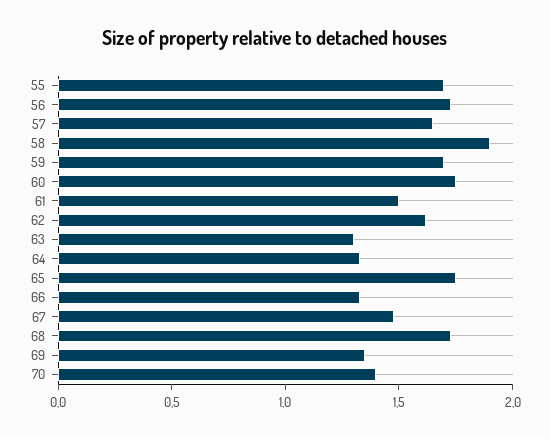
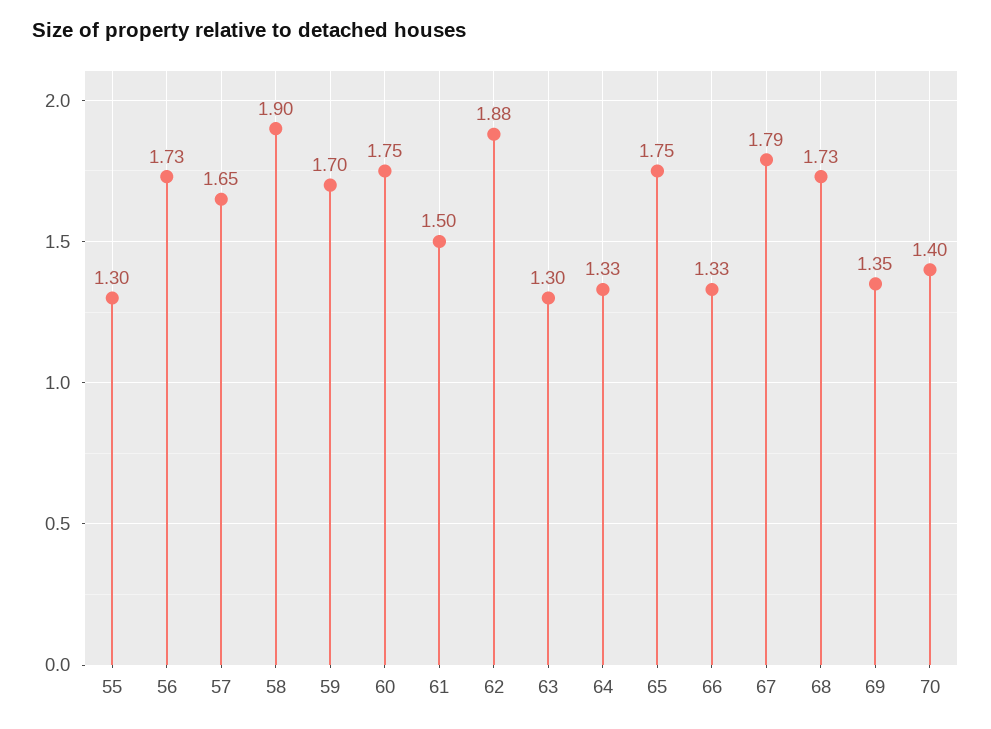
55: 1.7 -> 1.3
62: 1.6 -> 1.88
67: 1.5 -> 1.79

